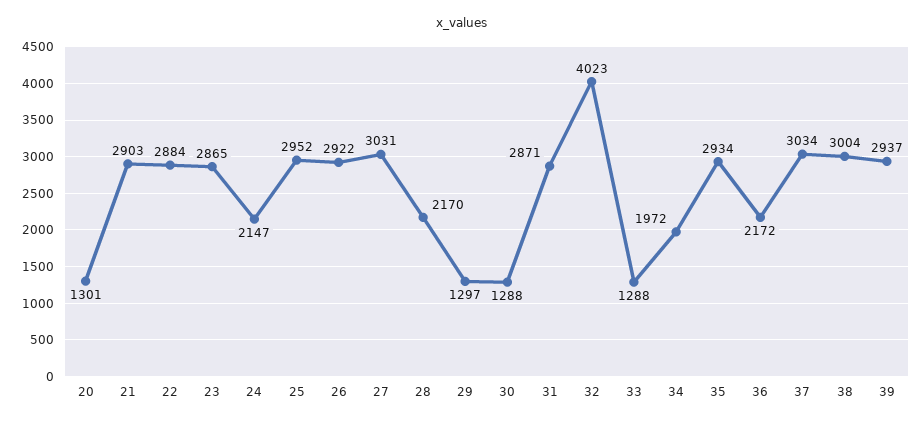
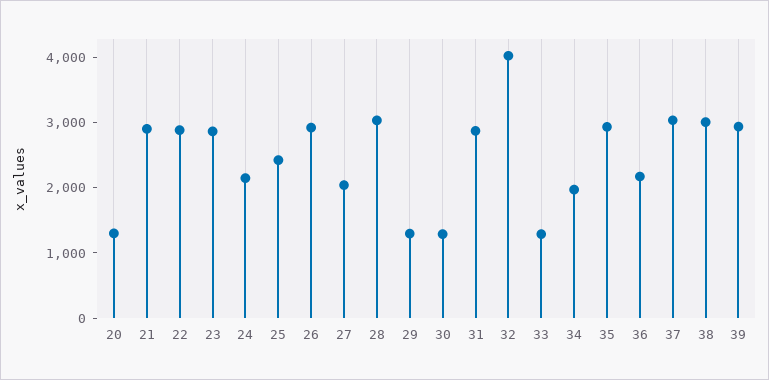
25: 2952 -> 2400
27: 3031 -> 2000
28: 2170 -> 3000

